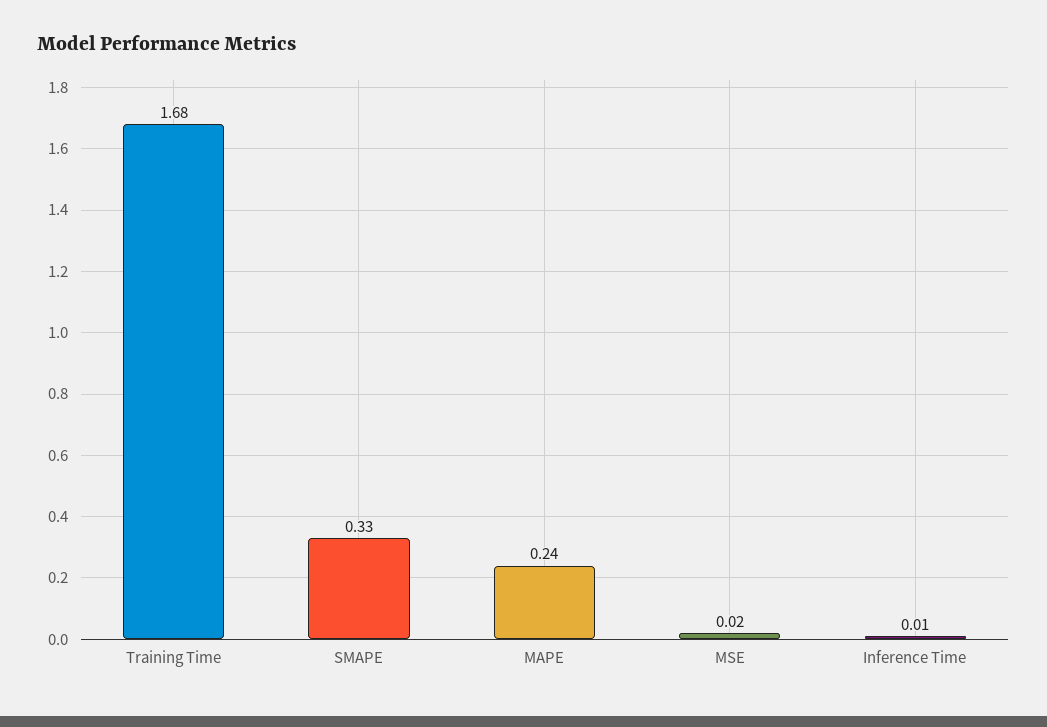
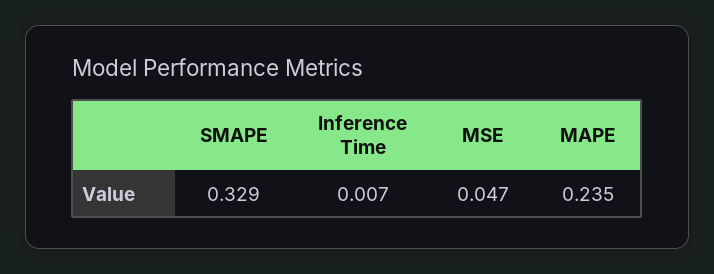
Training Time: 1.68 -> none
MSE: 0.02 -> 0.047

